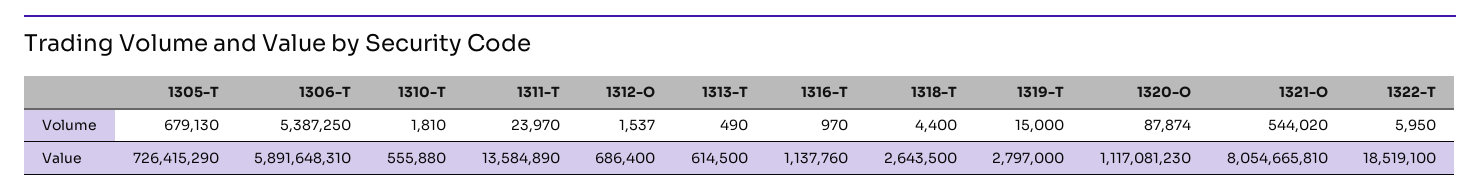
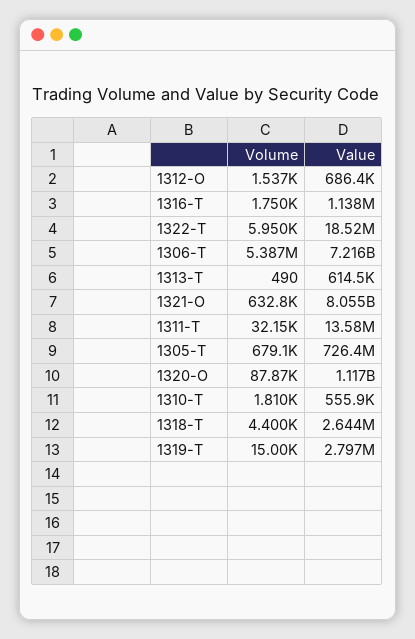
1311-T, Volume: 23970 -> 32150
1316-T, Volume: 970 -> 1750
1321-O, Volume: 544020 -> 632800
1306-T, Value: 5891648310 -> 7216000000

